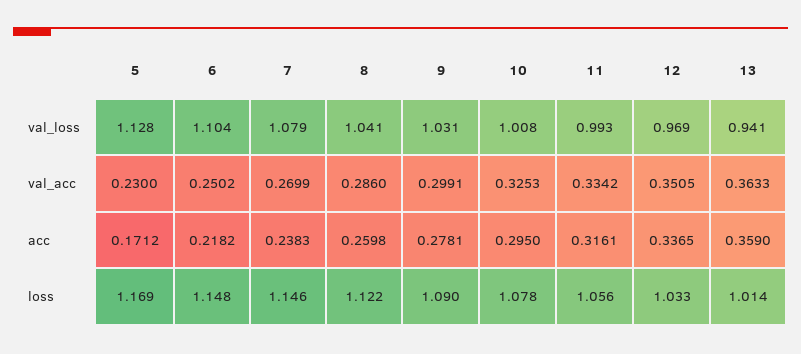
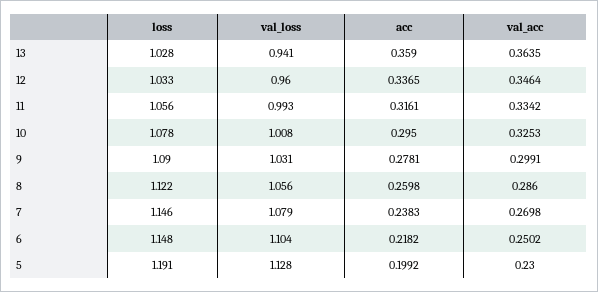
8, val_loss: 1.041 -> 1.056
12, val_loss: 0.969 -> 0.96
7, val_acc: 0.2699 -> 0.2698
12, val_acc: 0.3505 -> 0.3464
13, val_acc: 0.3633 -> 0.3635
5, acc: 0.1712 -> 0.1992
5, loss: 1.169 -> 1.191
13, loss: 1.014 -> 1.028

